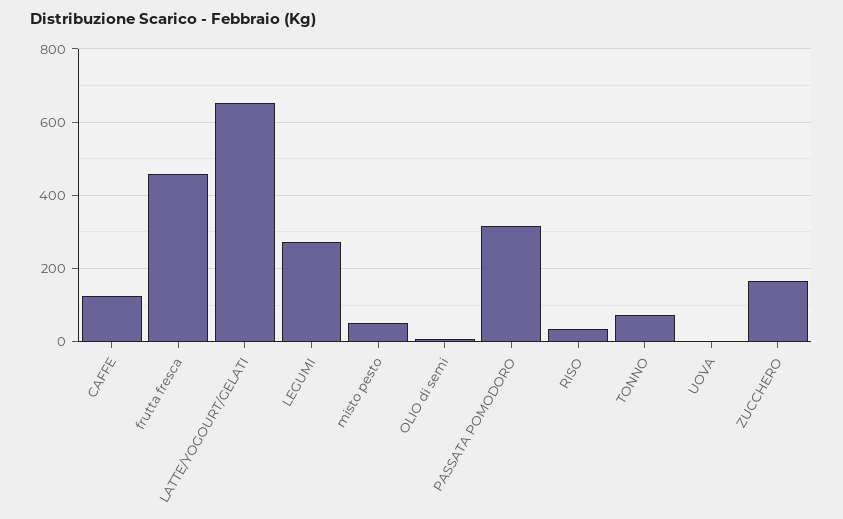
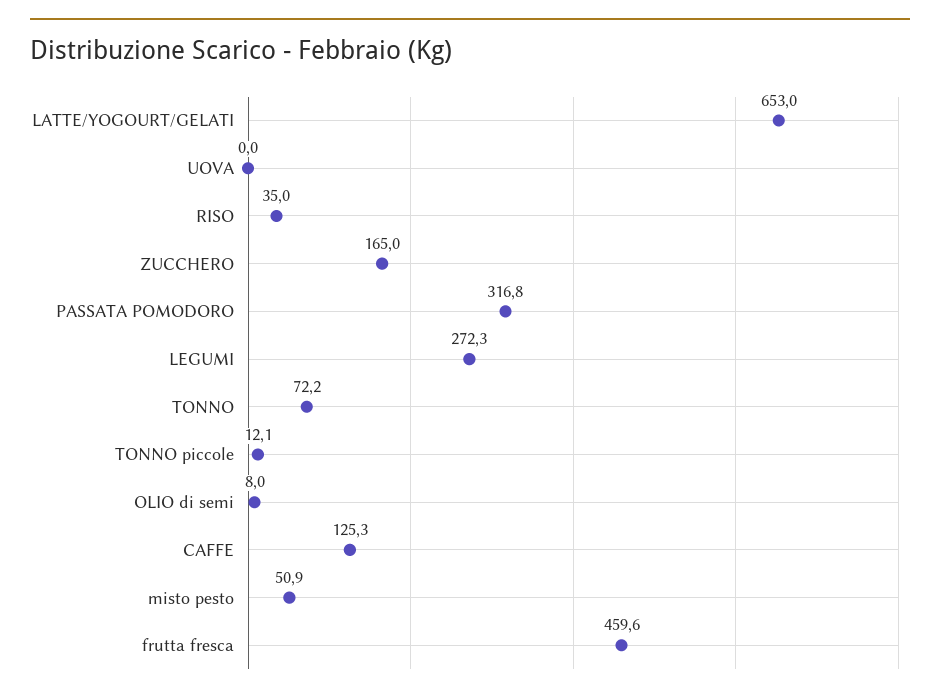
TONNO piccole: none -> 12.1

